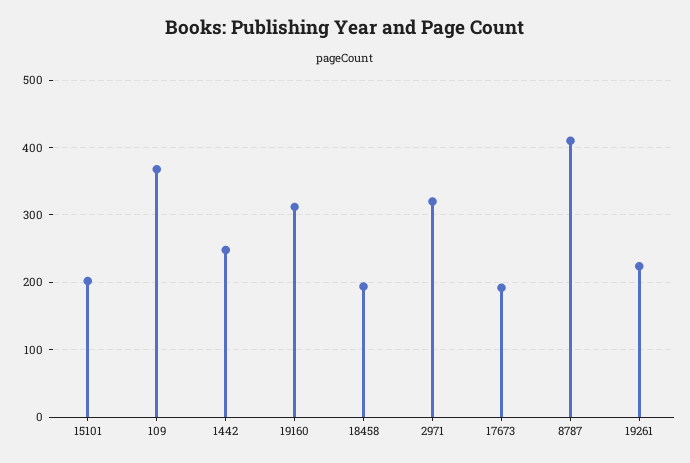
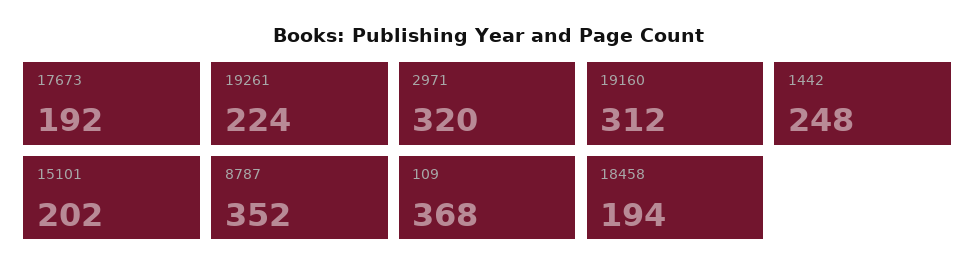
8787: 410 -> 352

